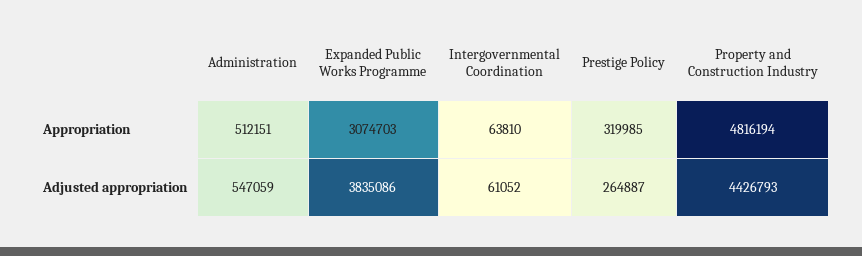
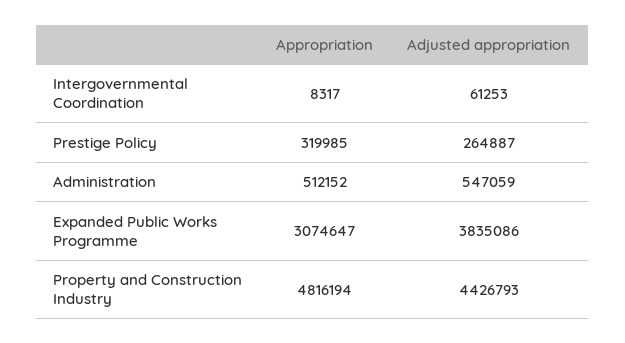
Administration, Appropriation: 512151 -> 512152
Expanded Public Works Programme, Appropriation: 3074703 -> 3074647
Intergovernmental Coordination, Appropriation: 63810 -> 8317
Intergovernmental Coordination, Adjusted appropriation: 61052 -> 61253

